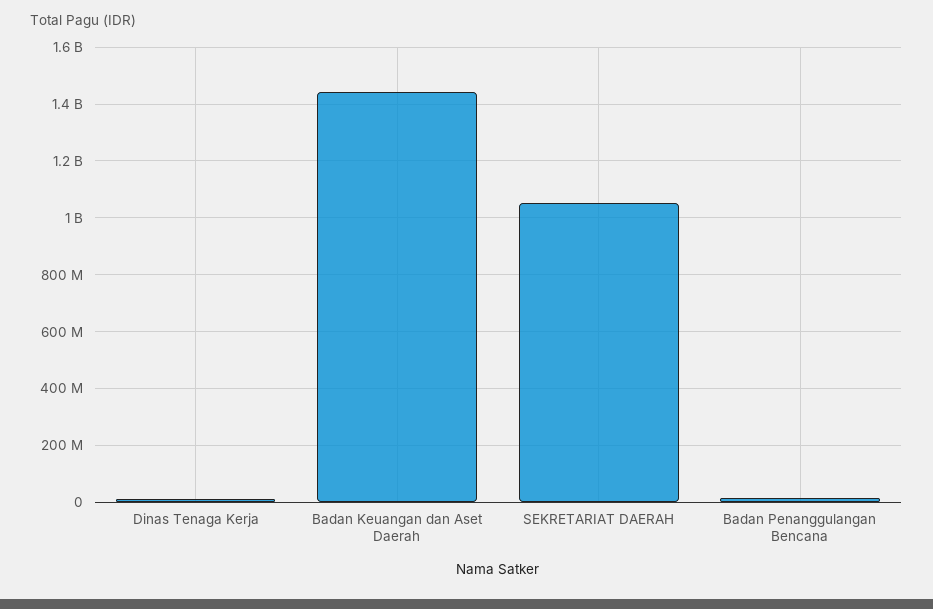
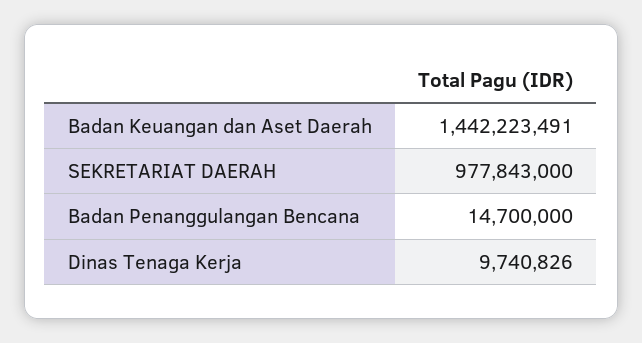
SEKRETARIAT DAERAH: 1050000000 -> 977843000

